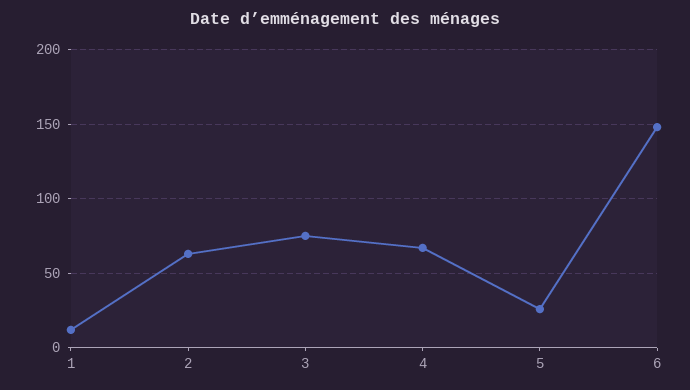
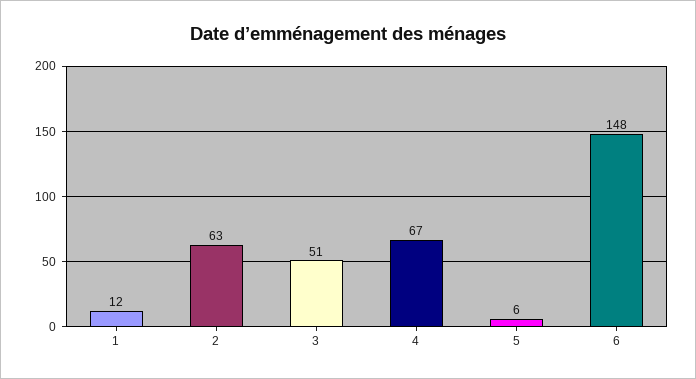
3: 75 -> 51
5: 25 -> 6

